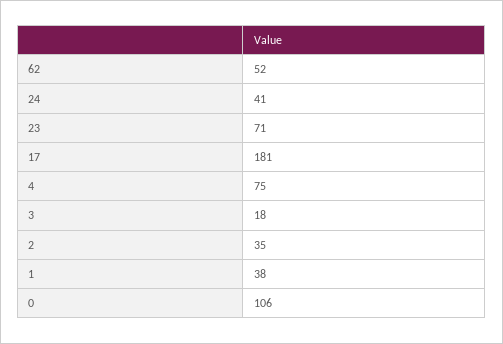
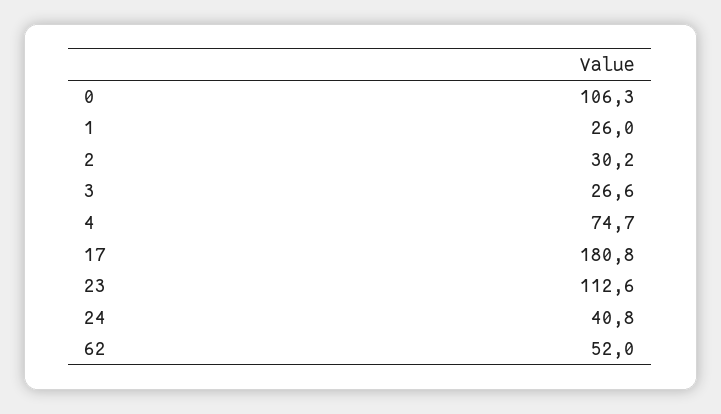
23: 71 -> 112.6
3: 18 -> 26.6
2: 35 -> 30.2
1: 38 -> 26

